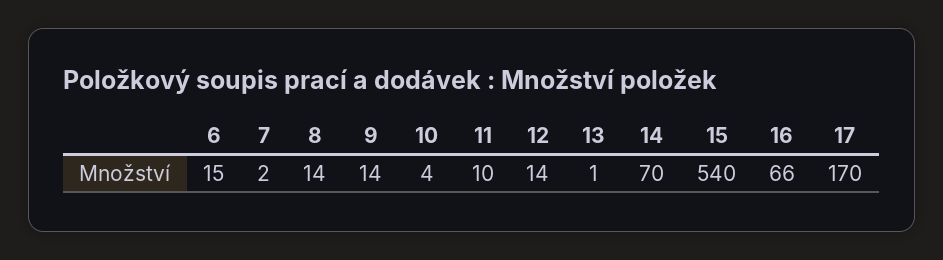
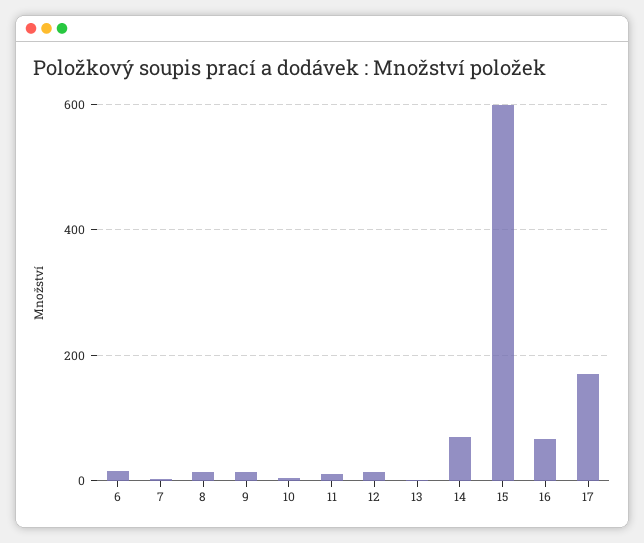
15: 540 -> 600

